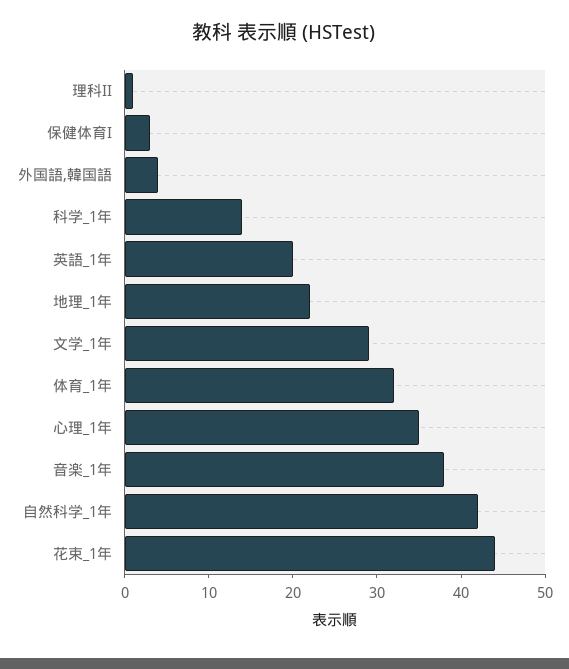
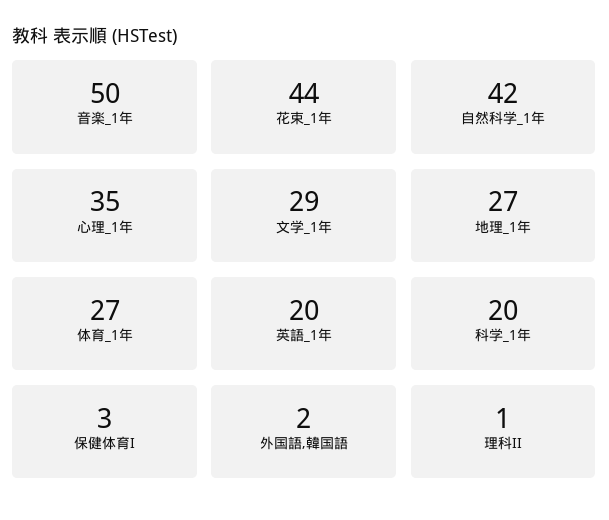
外国語,韓国語: 4 -> 2
科学_1年: 14 -> 20
地理_1年: 22 -> 27
体育_1年: 32 -> 27
音楽_1年: 38 -> 50

